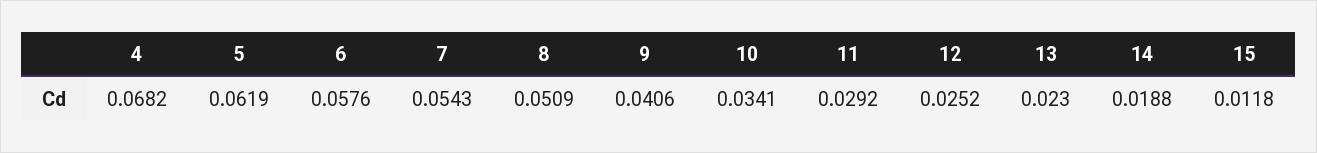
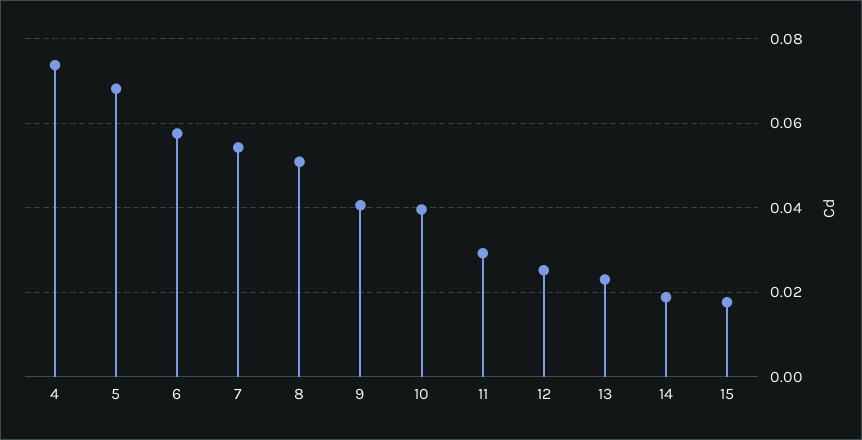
4: 0.0682 -> 0.074
5: 0.0619 -> 0.068
10: 0.0341 -> 0.04
15: 0.0118 -> 0.018

